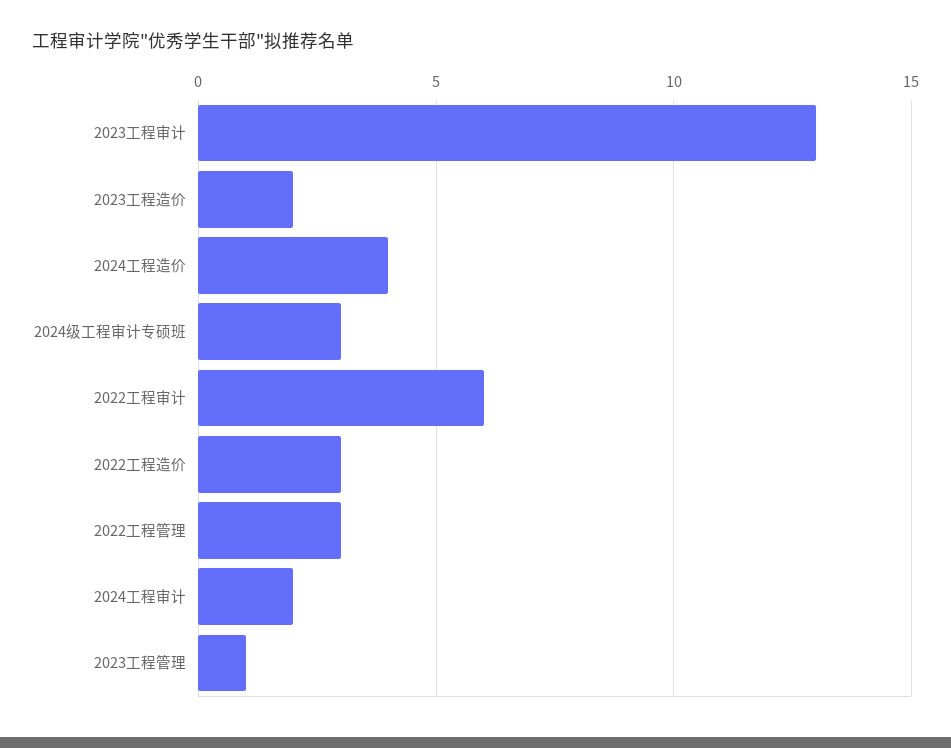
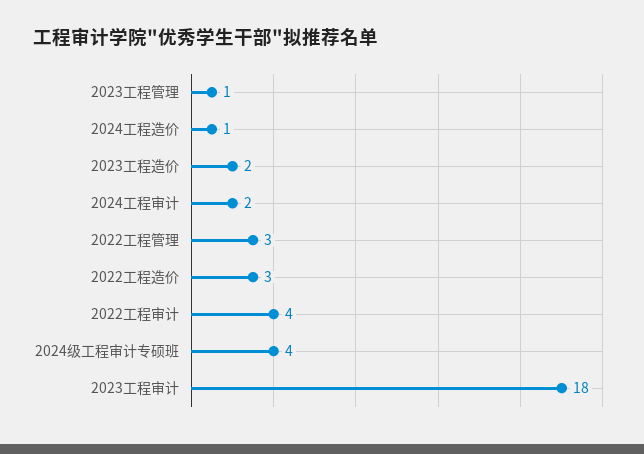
2023工程审计: 13 -> 18
2024工程造价: 4 -> 1
2024级工程审计专硕班: 3 -> 4
2022工程审计: 6 -> 4

